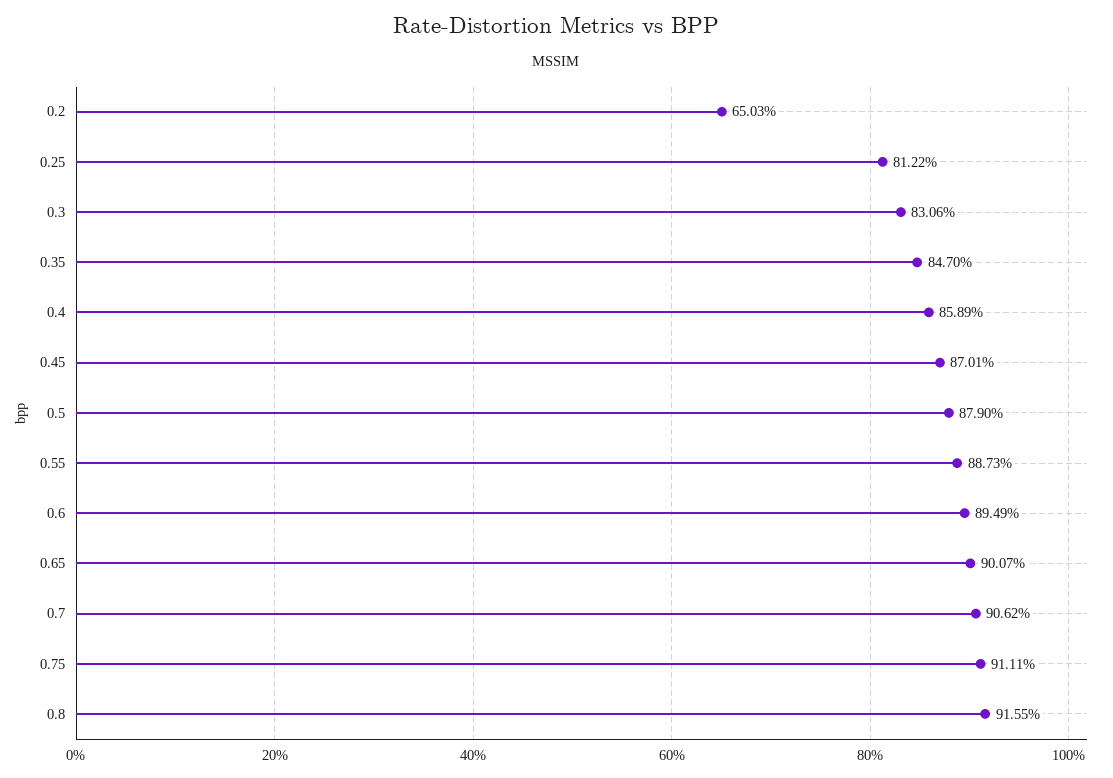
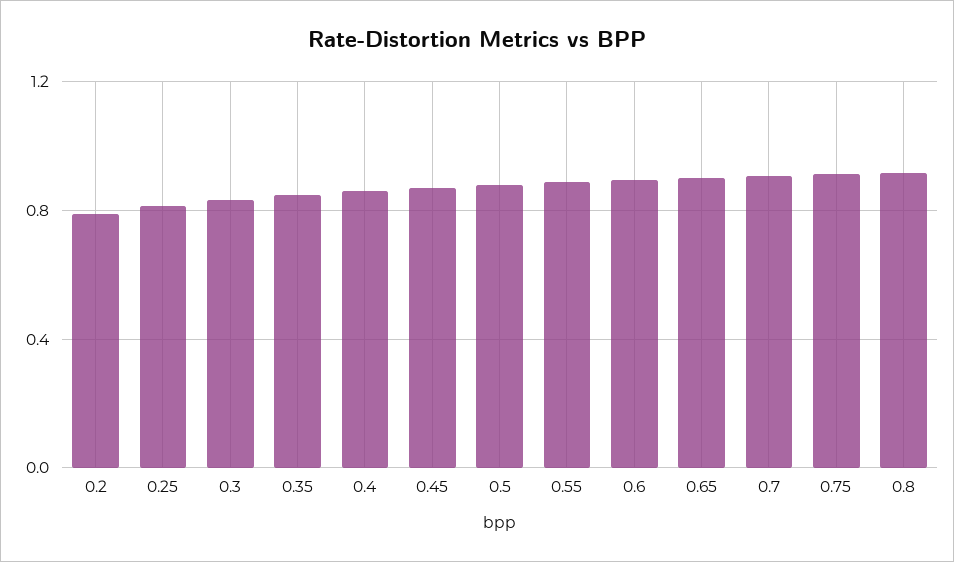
0.2: 0.6503 -> 0.8

